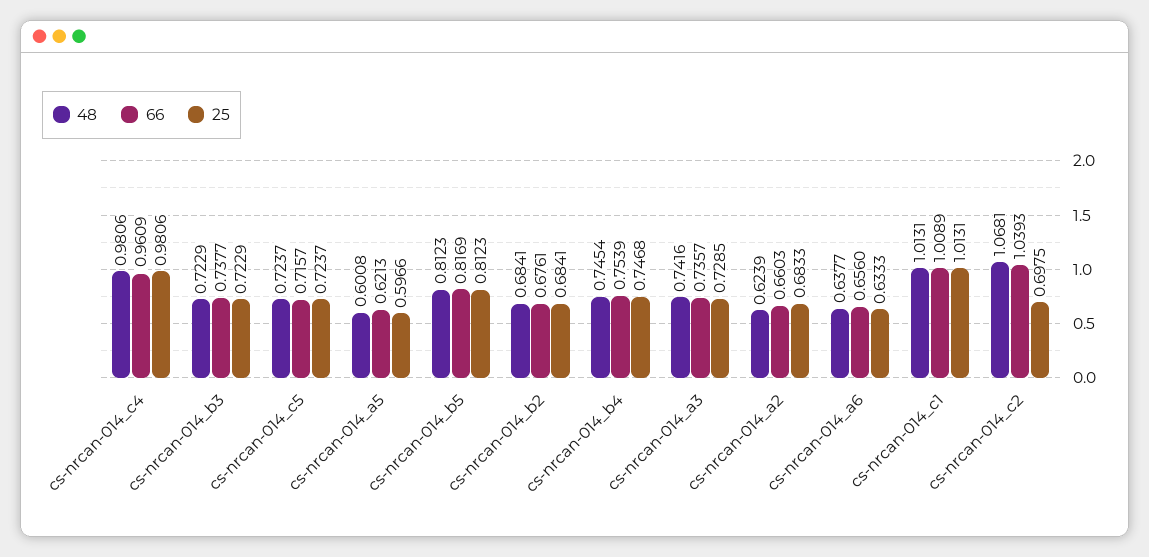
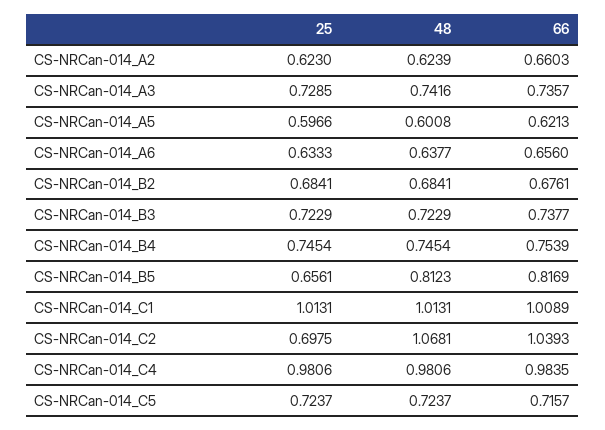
66, cs-nrcan-014_c4: 0.9609 -> 0.9835
25, cs-nrcan-014_b5: 0.8123 -> 0.6561
25, cs-nrcan-014_b4: 0.7468 -> 0.7454
25, cs-nrcan-014_a2: 0.6833 -> 0.623

